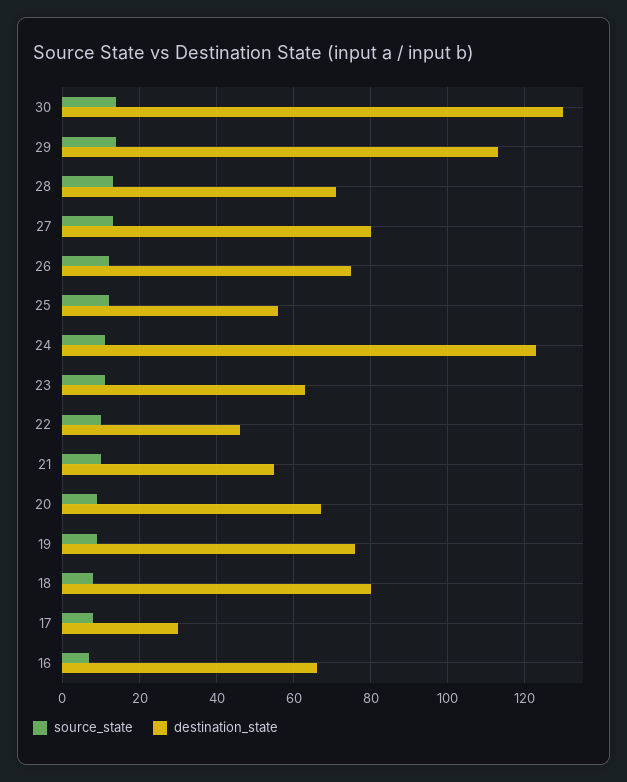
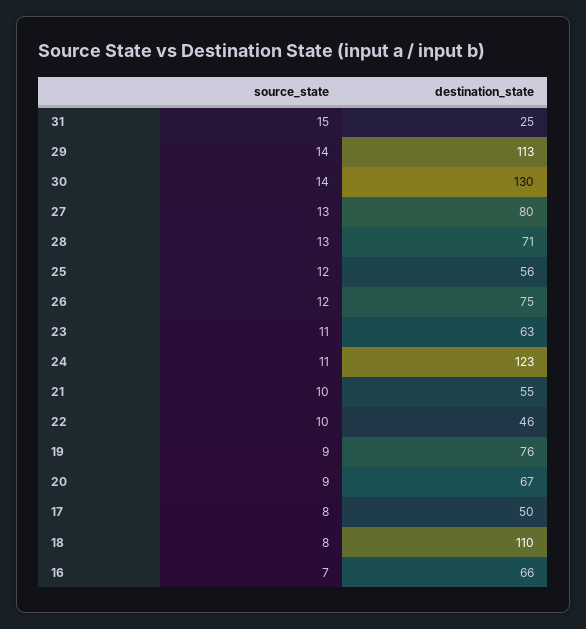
destination_state, 18: 80 -> 110
destination_state, 17: 30 -> 50
source_state, 31: none -> 15
destination_state, 31: none -> 25

